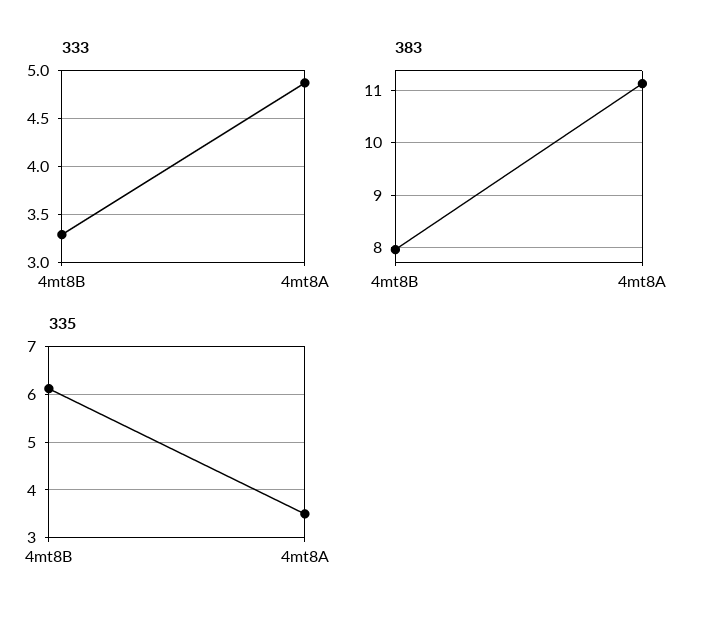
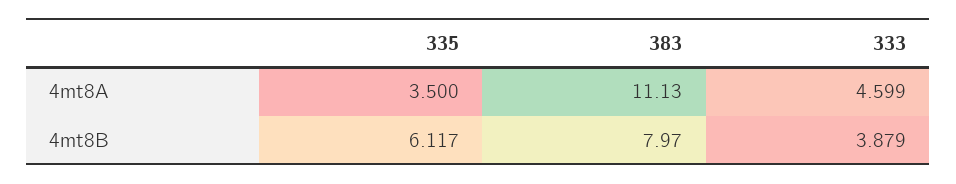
333, 4mt8B: 3.3 -> 3.879
333, 4mt8A: 4.9 -> 4.599

